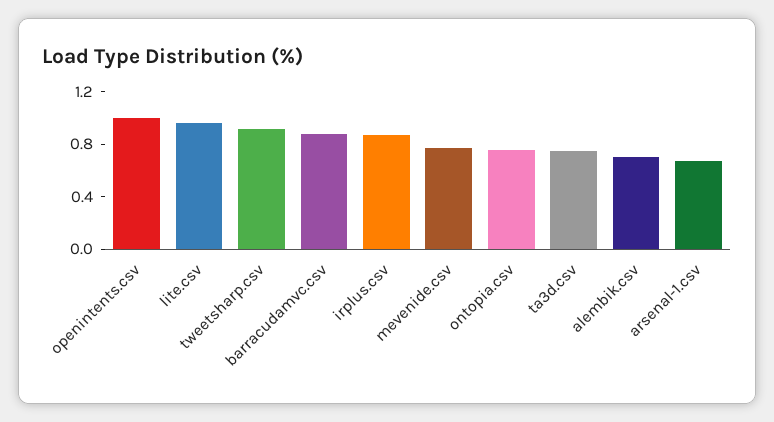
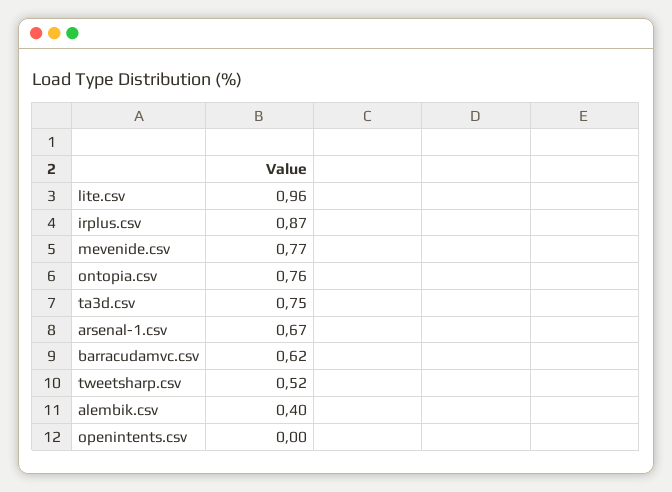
openintents.csv: 1 -> 0
tweetsharp.csv: 0.9 -> 0.52
barracudamvc.csv: 0.9 -> 0.62
alembik.csv: 0.7 -> 0.4

